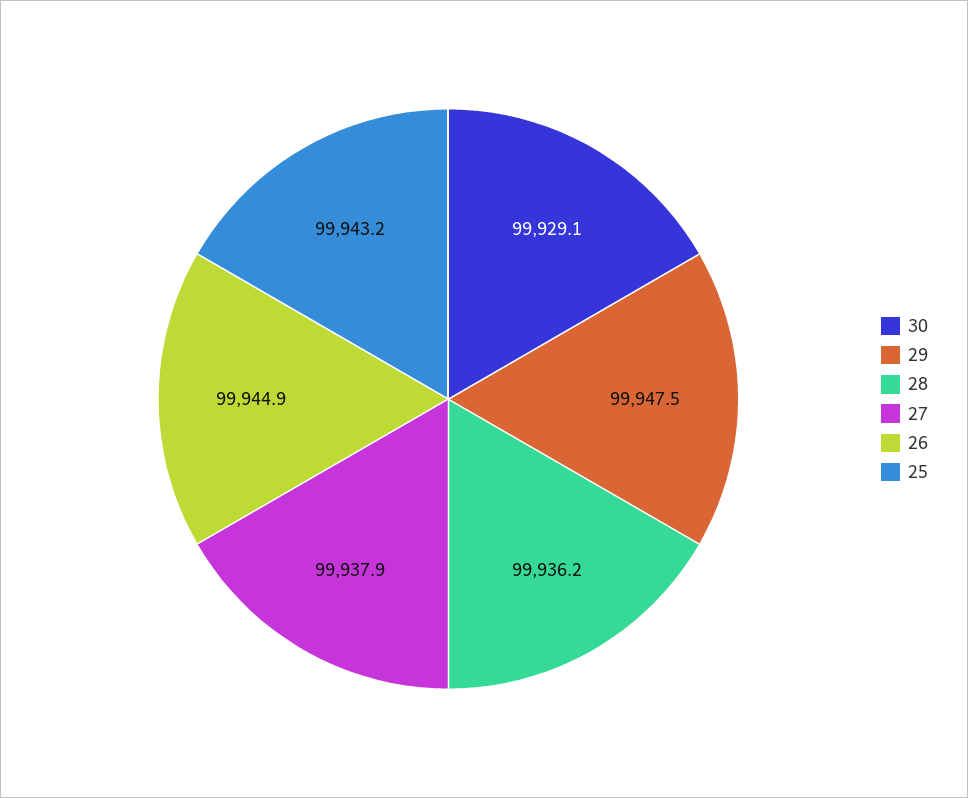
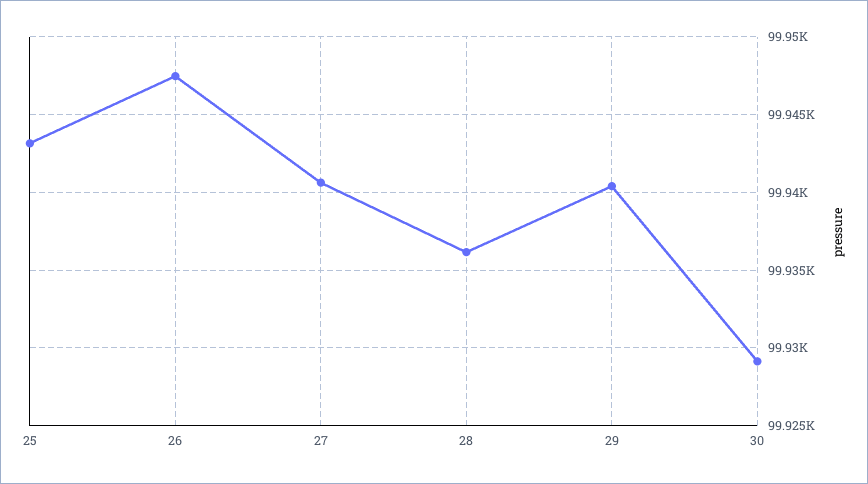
29: 99947.5 -> 99940.5
27: 99937.9 -> 99940.5
26: 99944.9 -> 99947.5

